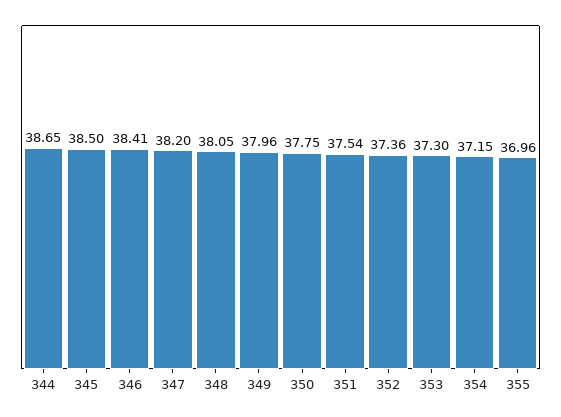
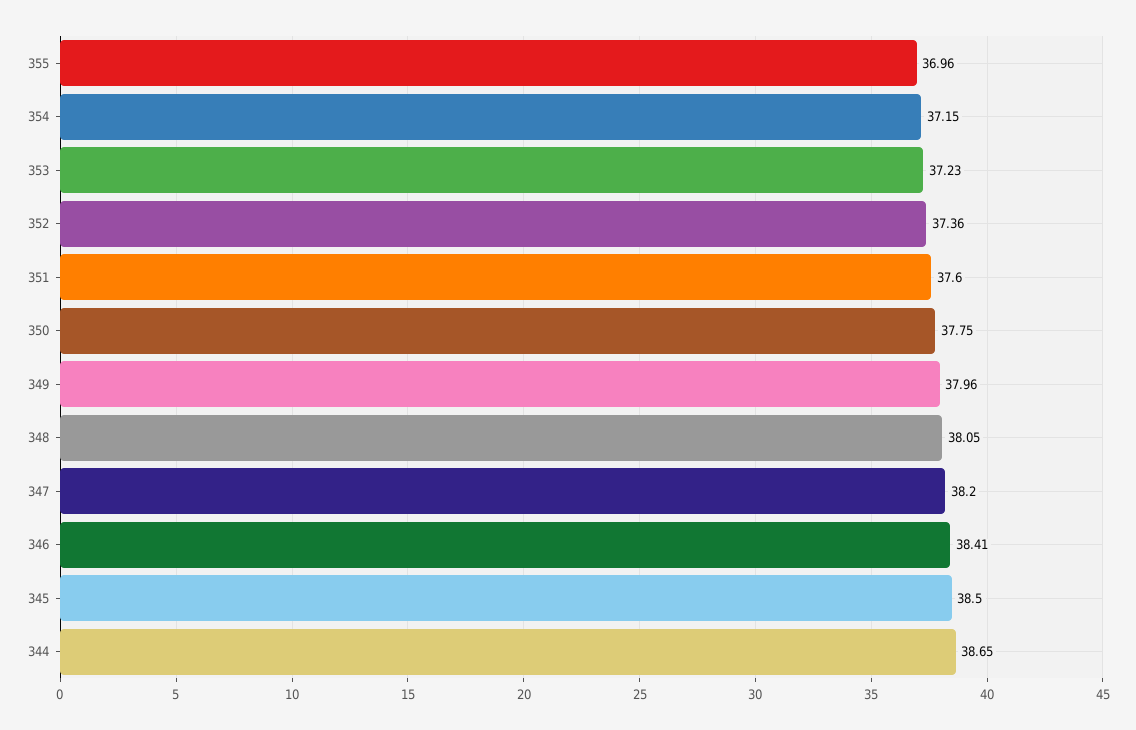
351: 37.54 -> 37.6
353: 37.3 -> 37.23

